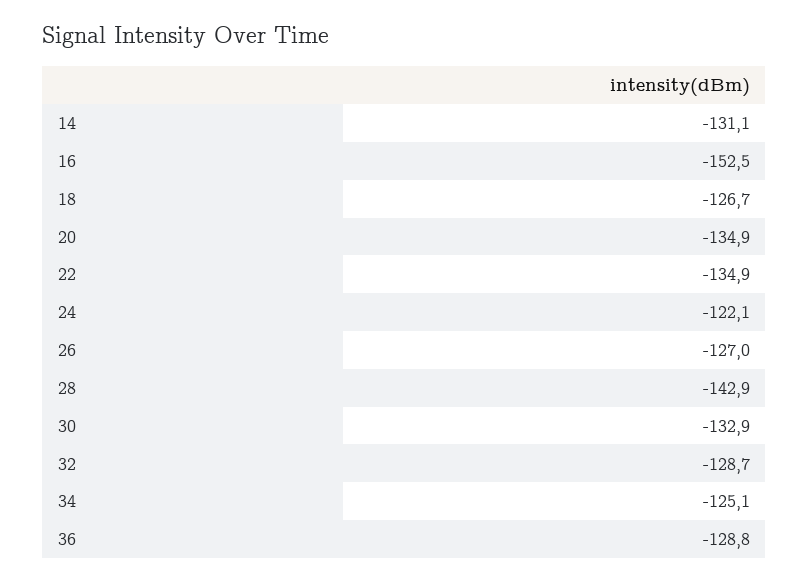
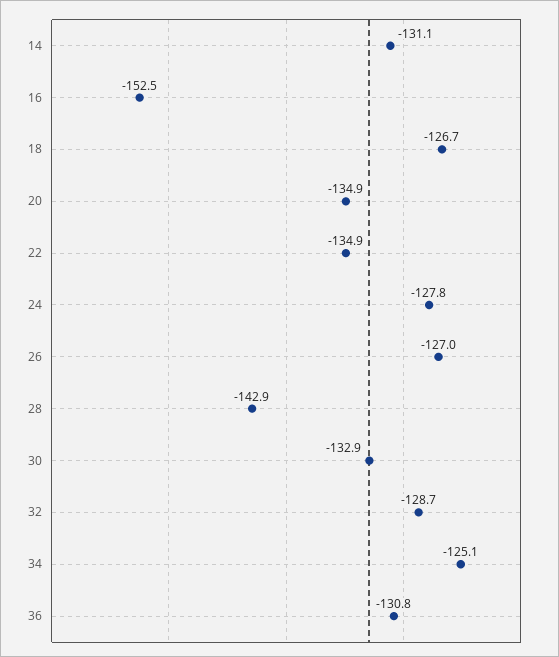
24: -122.1 -> -127.8
36: -128.8 -> -130.8

